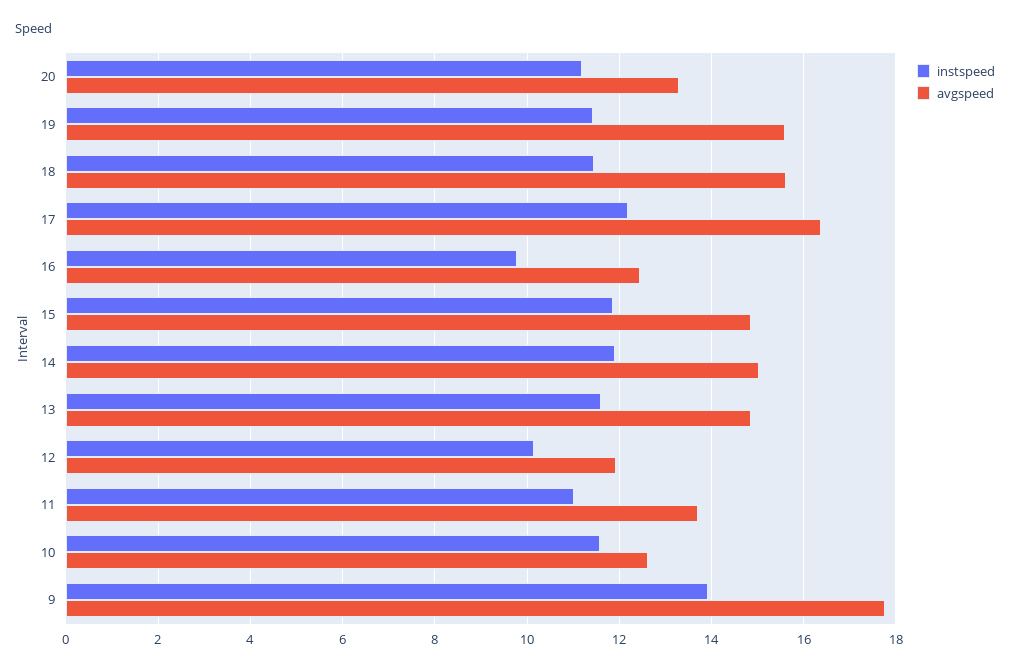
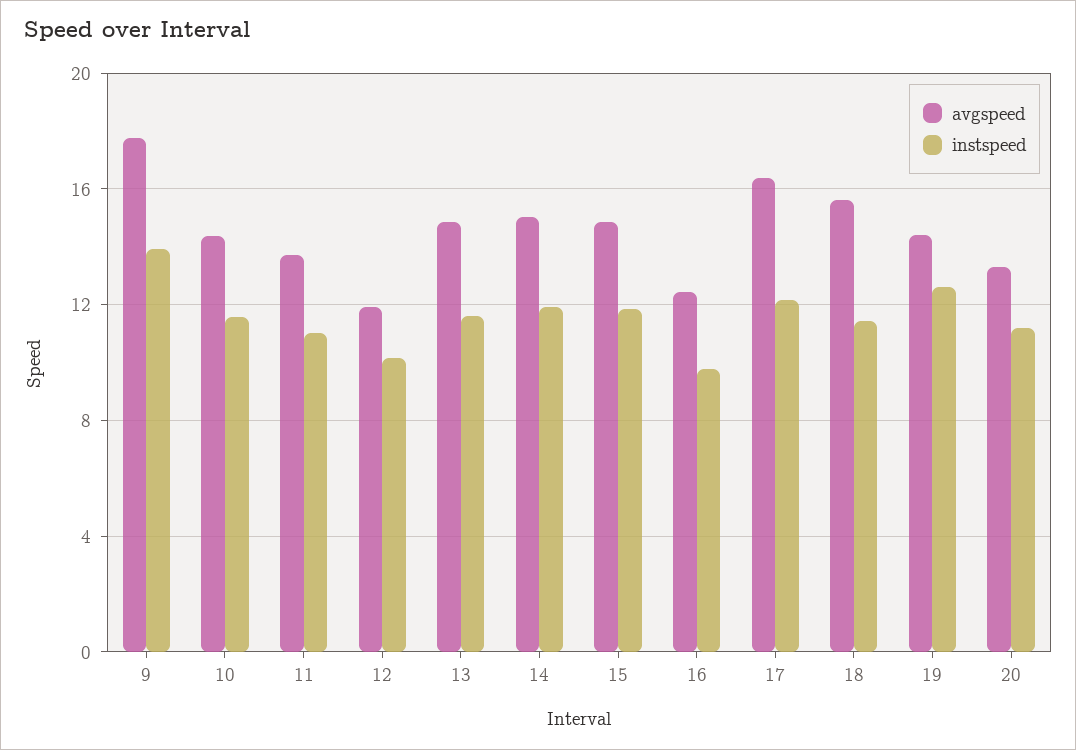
instspeed, 19: 11.4 -> 12.5
avgspeed, 19: 15.6 -> 14.5
avgspeed, 10: 12.6 -> 14.5

